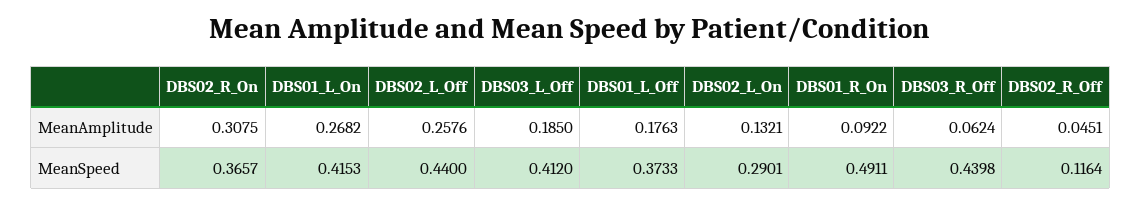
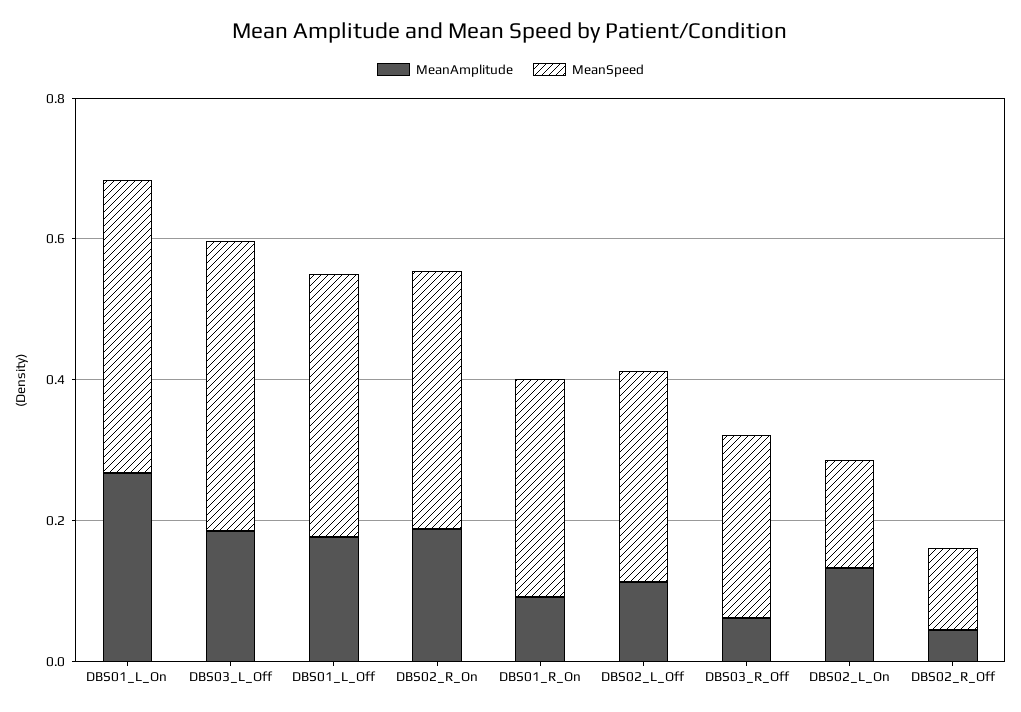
MeanAmplitude, DBS02_R_On: 0.3075 -> 0.2
MeanAmplitude, DBS02_L_Off: 0.2576 -> 0.1
MeanSpeed, DBS02_L_Off: 0.44 -> 0.3
MeanSpeed, DBS02_L_On: 0.2901 -> 0.15
MeanSpeed, DBS01_R_On: 0.4911 -> 0.3
MeanSpeed, DBS03_R_Off: 0.4398 -> 0.25

